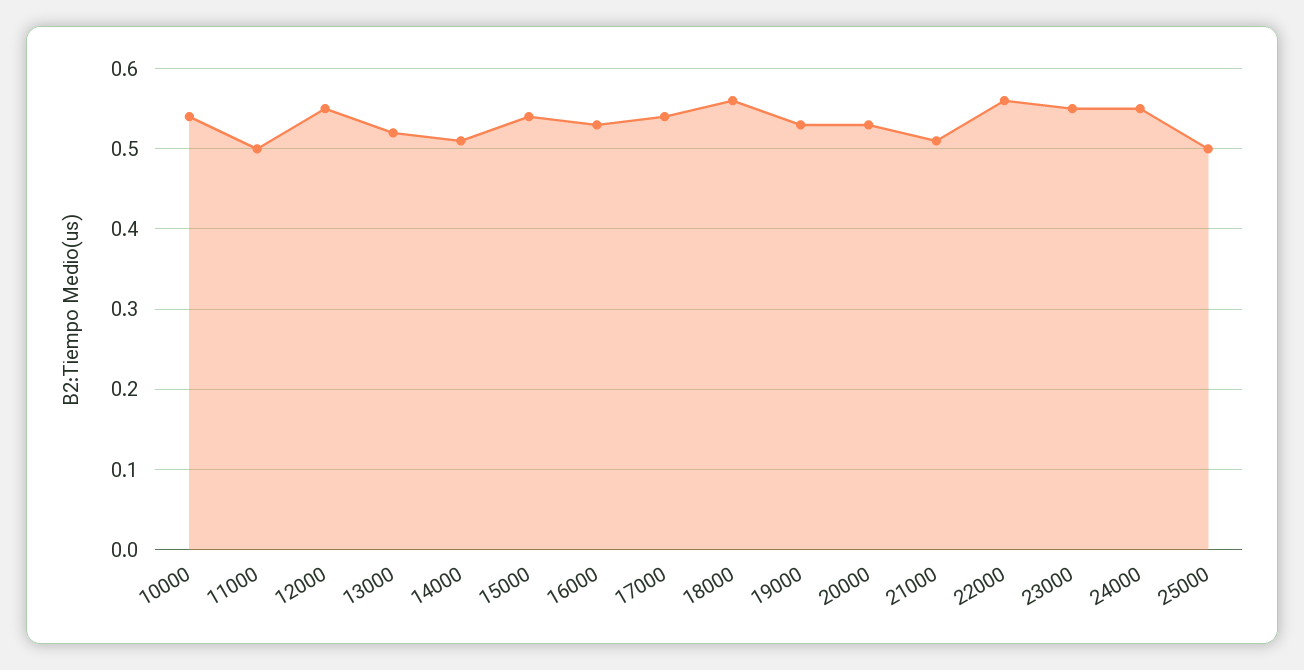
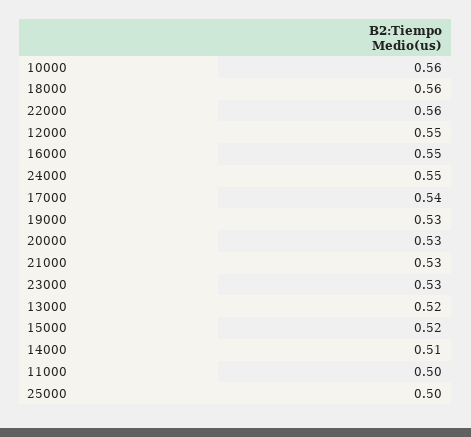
10000: 0.54 -> 0.56
15000: 0.54 -> 0.52
16000: 0.53 -> 0.55
21000: 0.51 -> 0.53
23000: 0.55 -> 0.53

